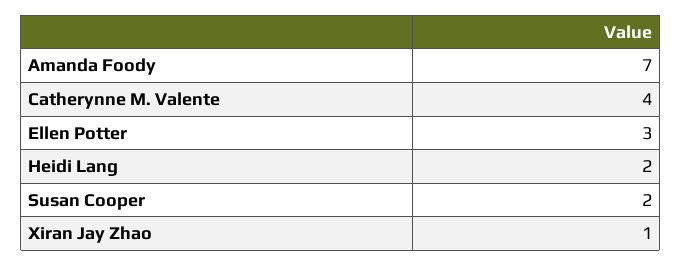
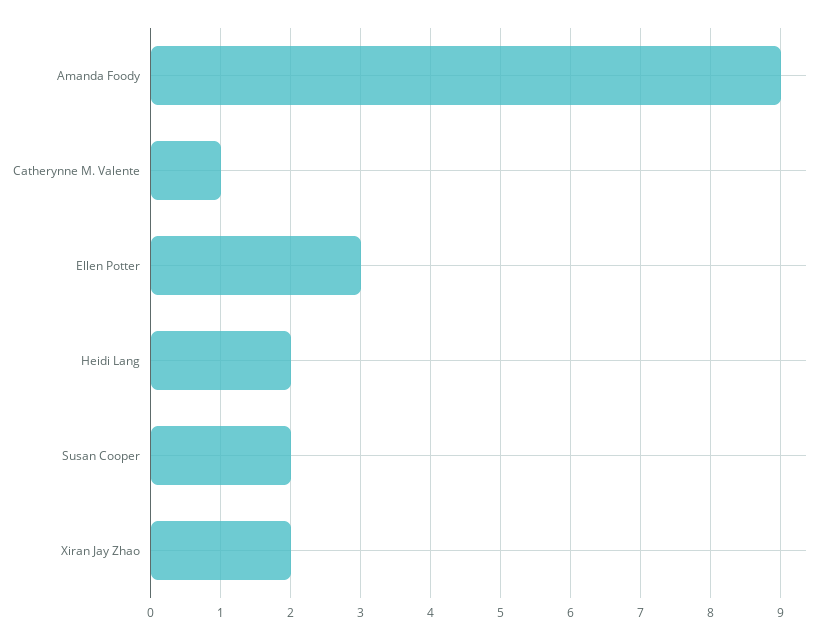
Amanda Foody: 7 -> 9
Catherynne M. Valente: 4 -> 1
Xiran Jay Zhao: 1 -> 2

